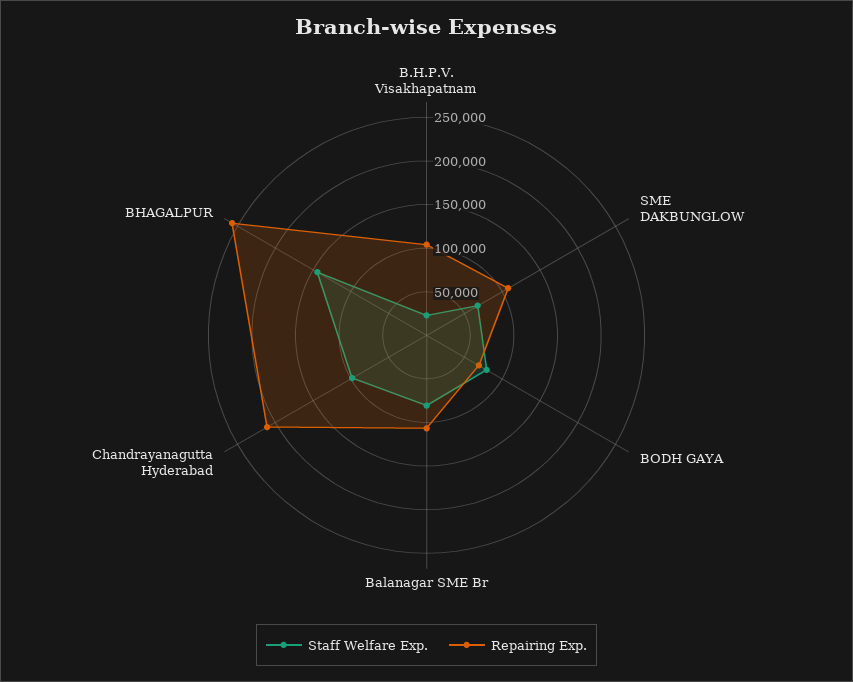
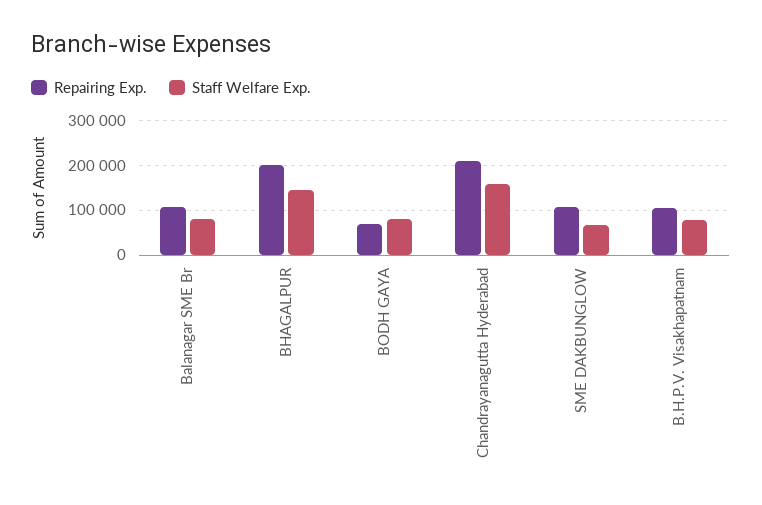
Staff Welfare Exp., B.H.P.V. Visakhapatnam: 20000 -> 80000
Staff Welfare Exp., Chandrayanagutta Hyderabad: 100000 -> 160000
Repairing Exp., BHAGALPUR: 260000 -> 200000

